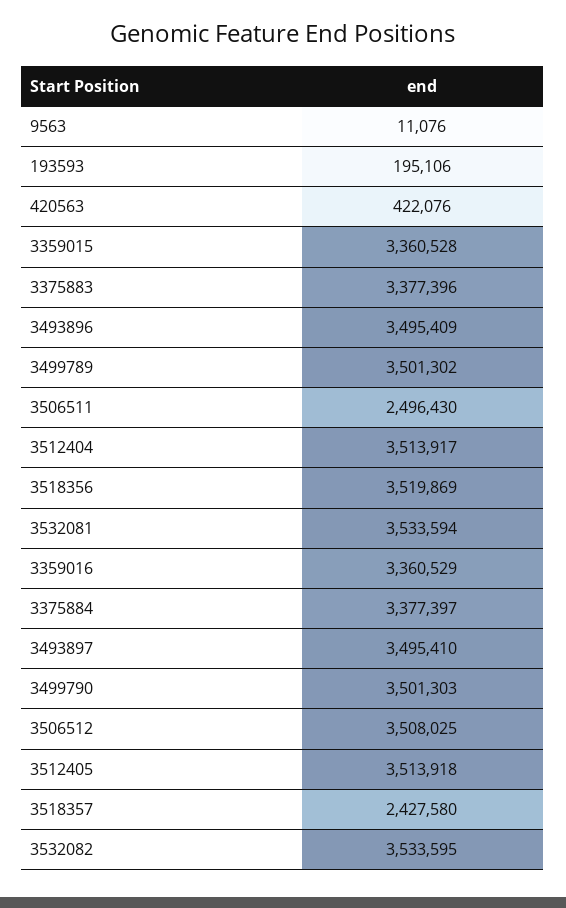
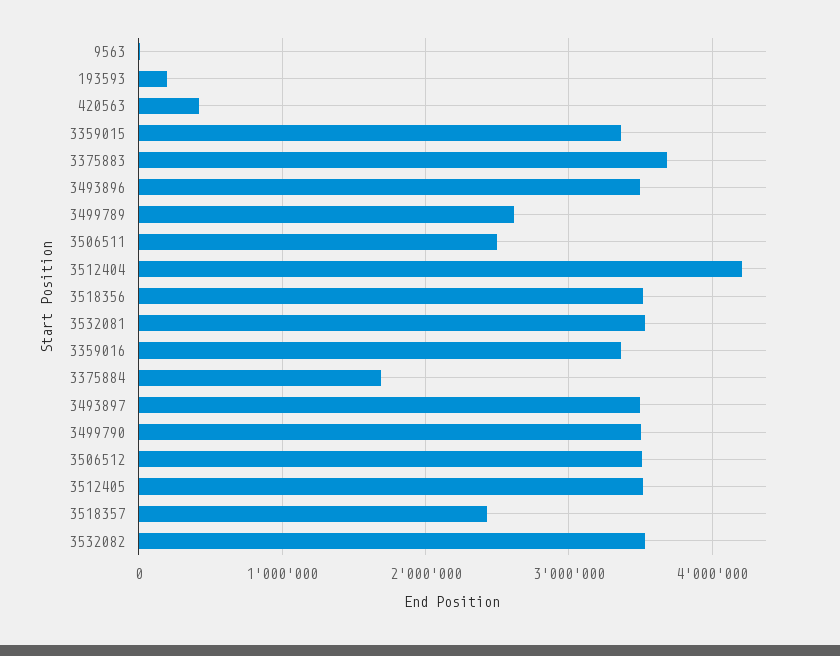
3375883: 3377396 -> 3700000
3499789: 3501302 -> 2600000
3512404: 3513917 -> 4200000
3375884: 3377397 -> 1700000

